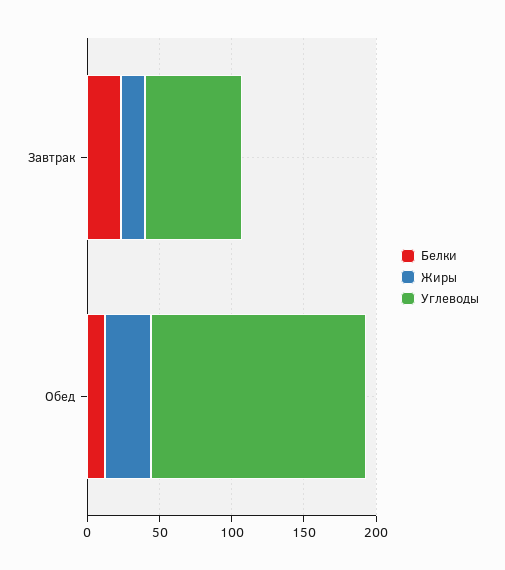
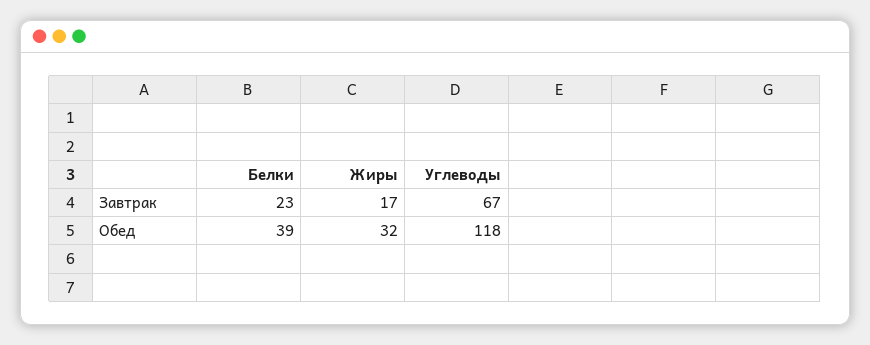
Белки, Обед: 10 -> 39
Углеводы, Обед: 150 -> 118

